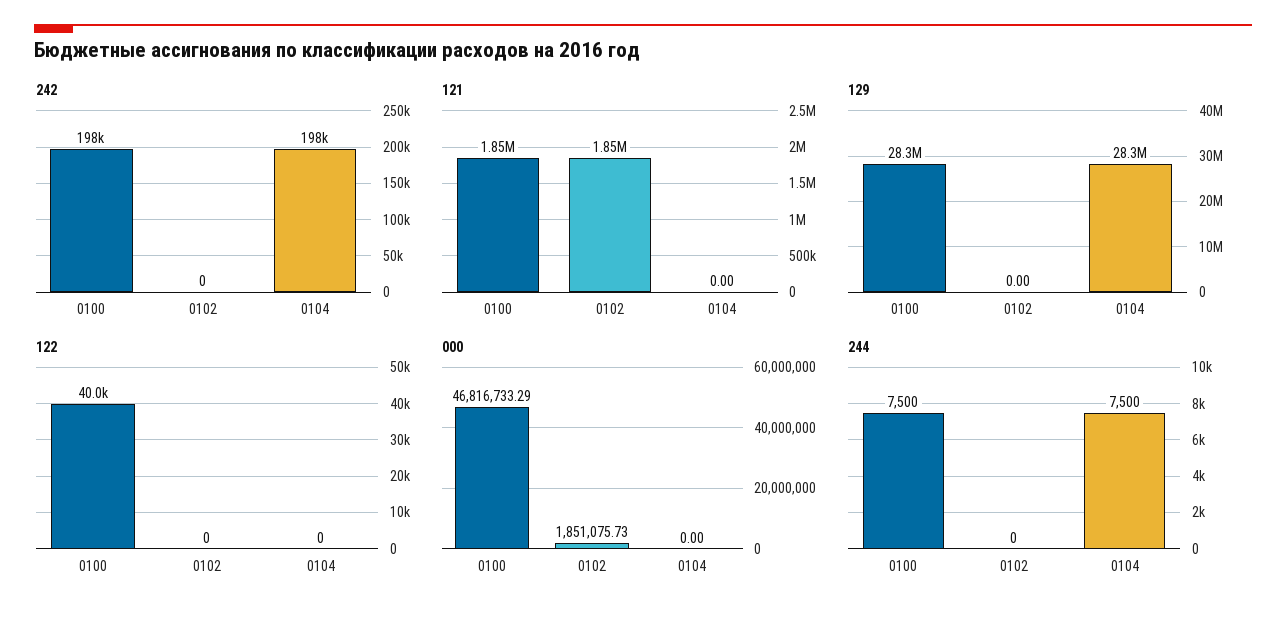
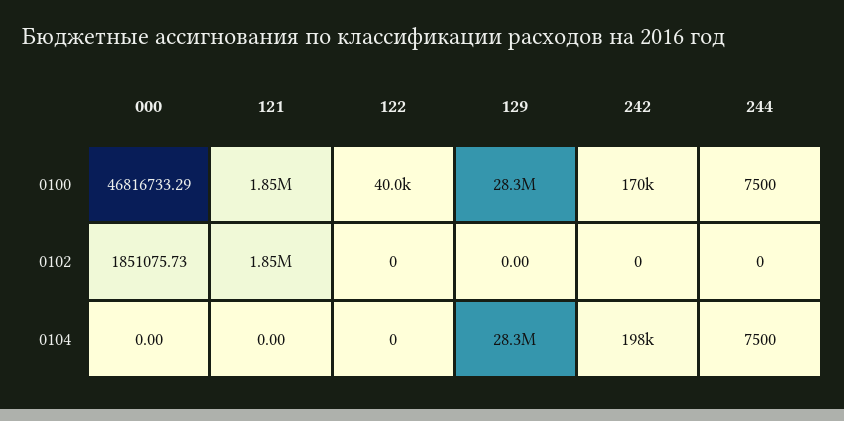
242, 0100: 198000 -> 170000

